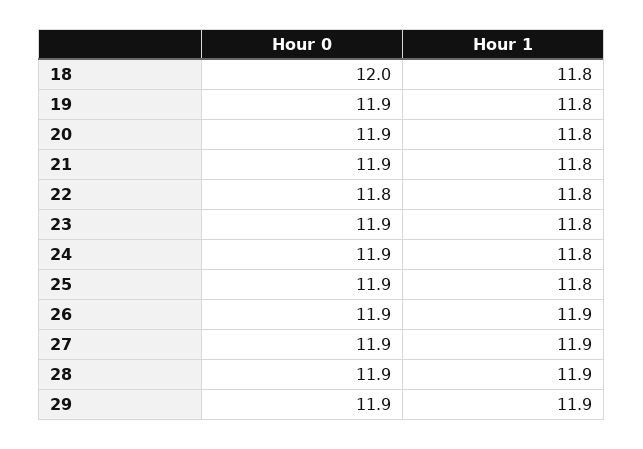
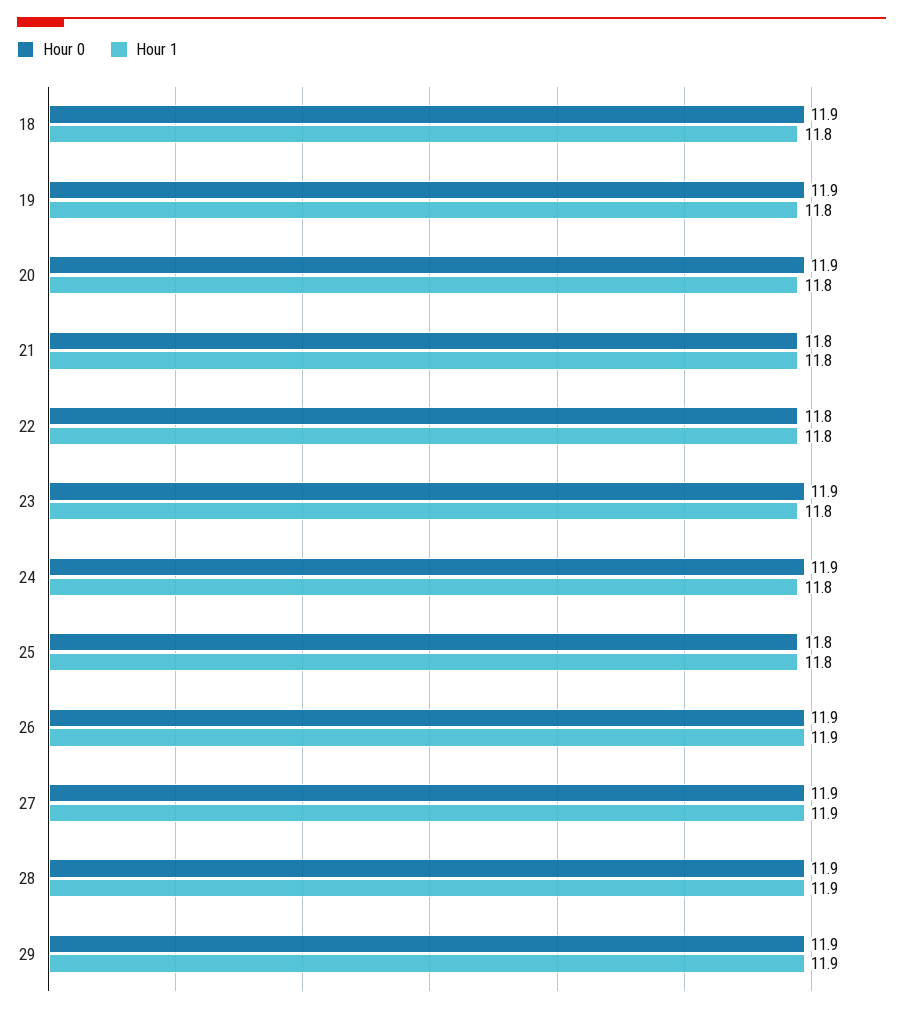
Hour 0, 18: 12 -> 11.9
Hour 0, 21: 11.9 -> 11.8
Hour 0, 25: 11.9 -> 11.8

